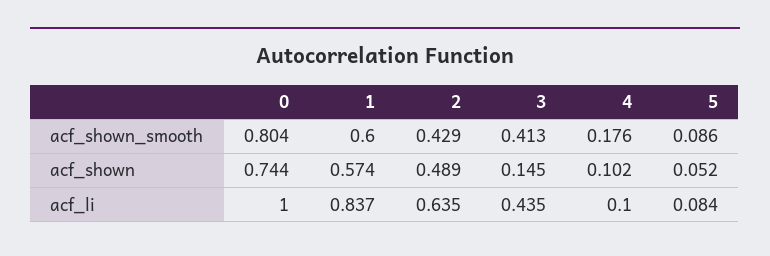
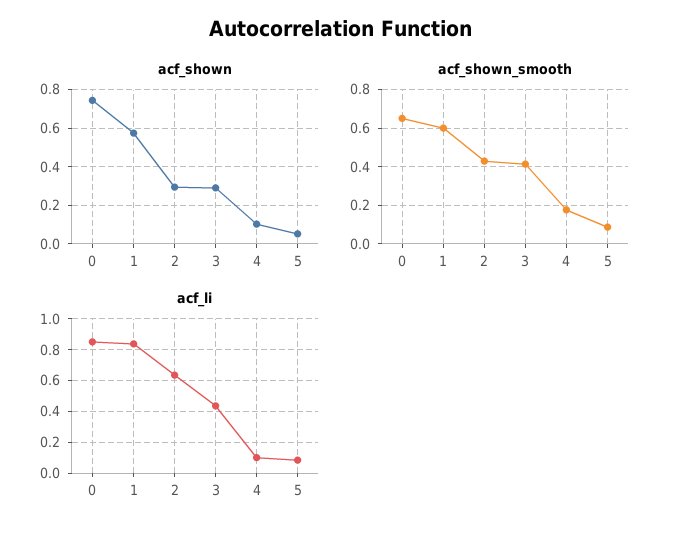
acf_shown_smooth, 0: 0.804 -> 0.65
acf_shown, 2: 0.489 -> 0.3
acf_shown, 3: 0.145 -> 0.3
acf_li, 0: 1 -> 0.85

